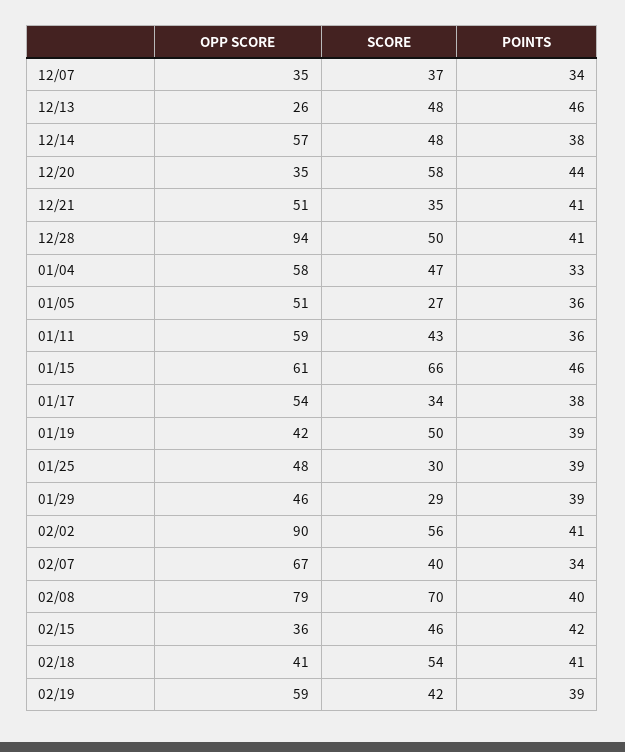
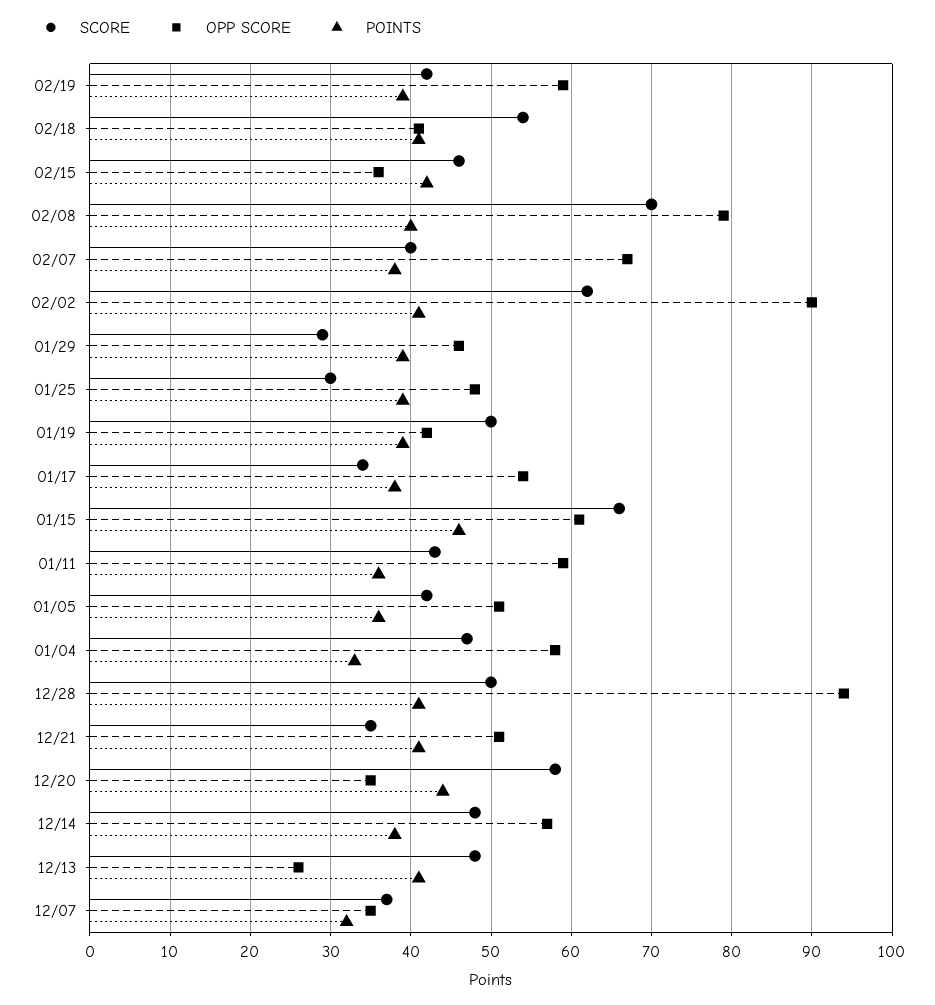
POINTS, 12/07: 34 -> 32
POINTS, 12/13: 46 -> 41
SCORE, 01/05: 27 -> 42
SCORE, 02/02: 56 -> 62
POINTS, 02/07: 34 -> 38

